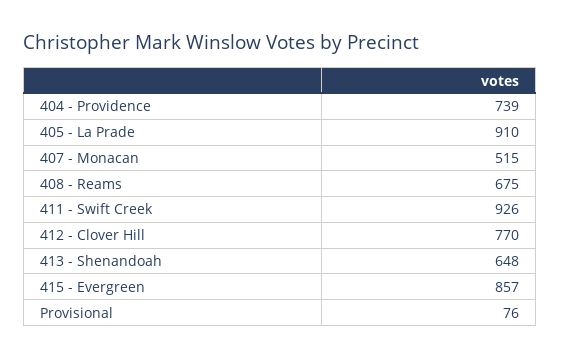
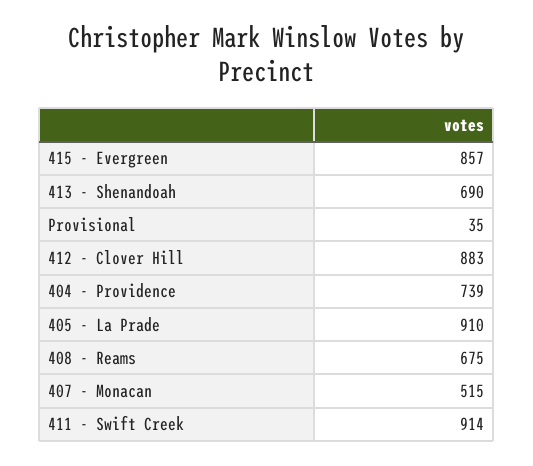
411 - Swift Creek: 926 -> 914
412 - Clover Hill: 770 -> 883
413 - Shenandoah: 648 -> 690
Provisional: 76 -> 35

